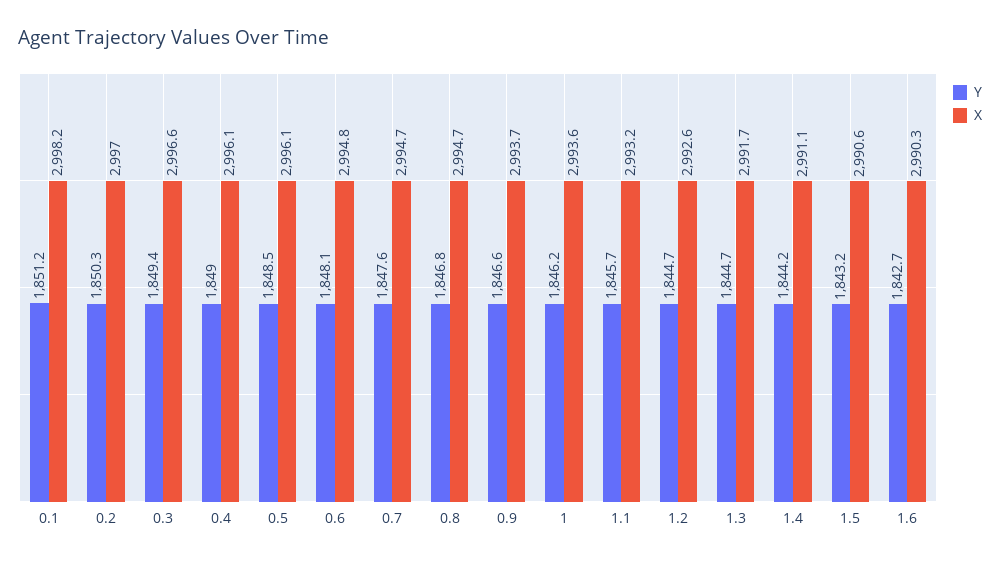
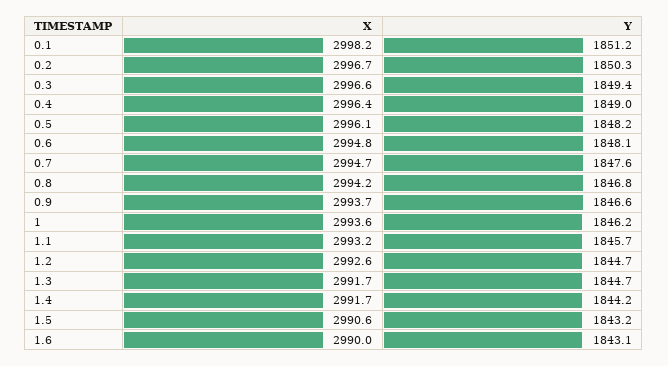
X, 0.2: 2997 -> 2996.7
X, 0.4: 2996.1 -> 2996.4
Y, 0.5: 1848.5 -> 1848.2
X, 0.8: 2994.7 -> 2994.2
X, 1.4: 2991.1 -> 2991.7
Y, 1.6: 1842.7 -> 1843.1
X, 1.6: 2990.3 -> 2990

